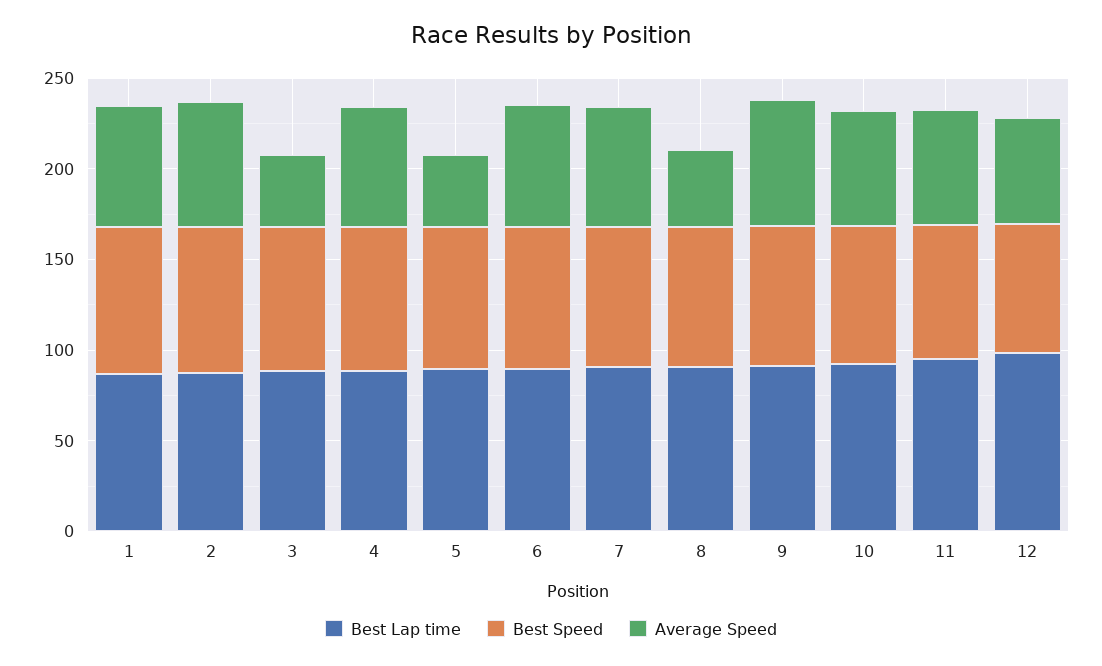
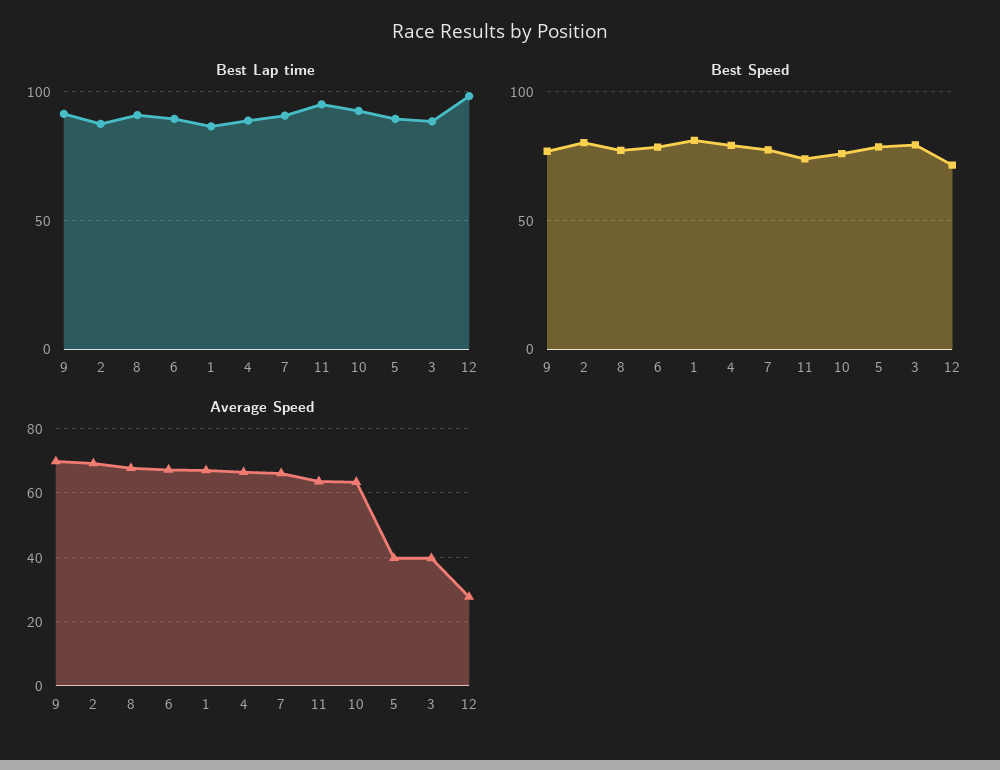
Average Speed, 8: 40 -> 68
Average Speed, 12: 60 -> 28

